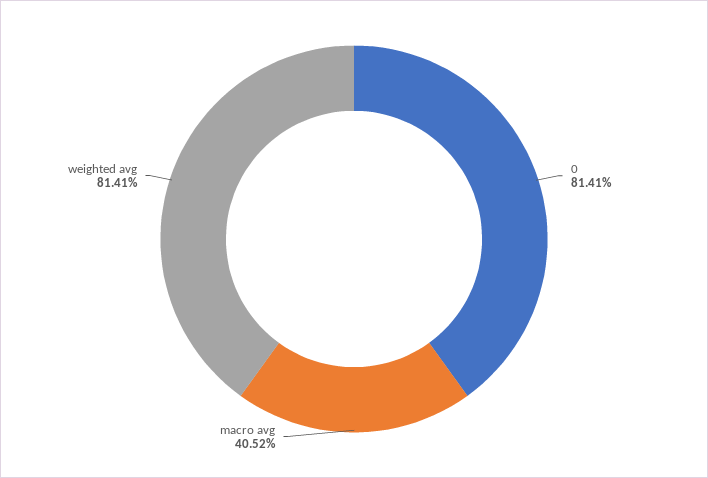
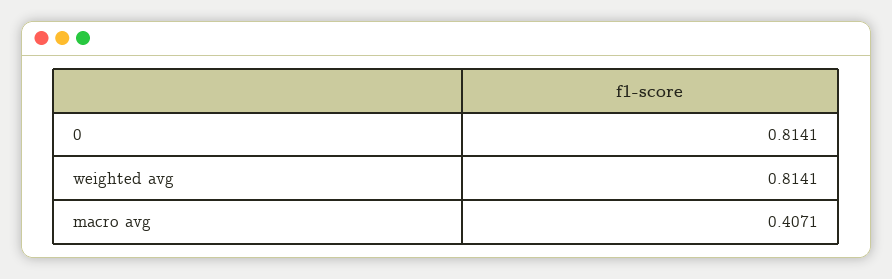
macro avg: 0.4052 -> 0.4071

